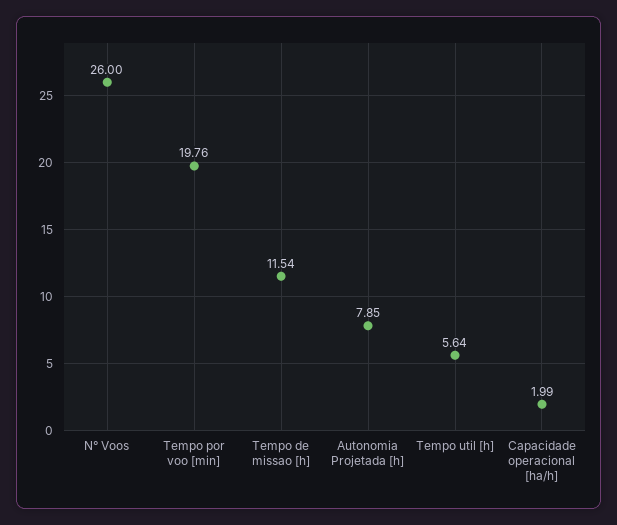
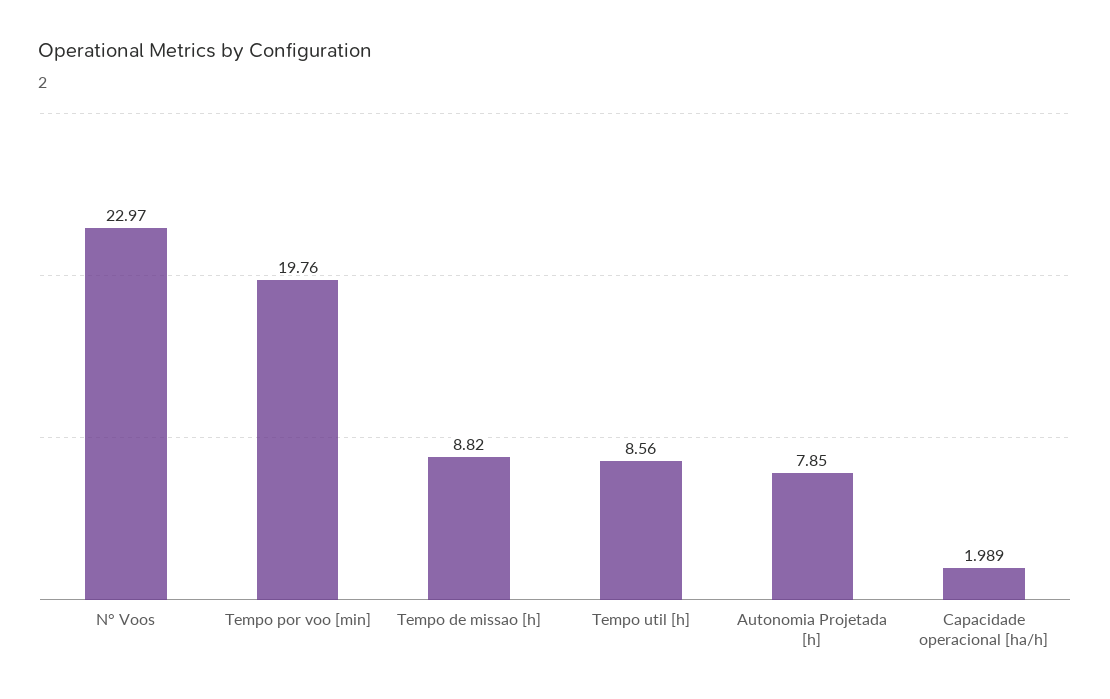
N° Voos: 26 -> 22.97
Tempo de missao [h]: 11.54 -> 8.82
Tempo util [h]: 5.64 -> 8.56

